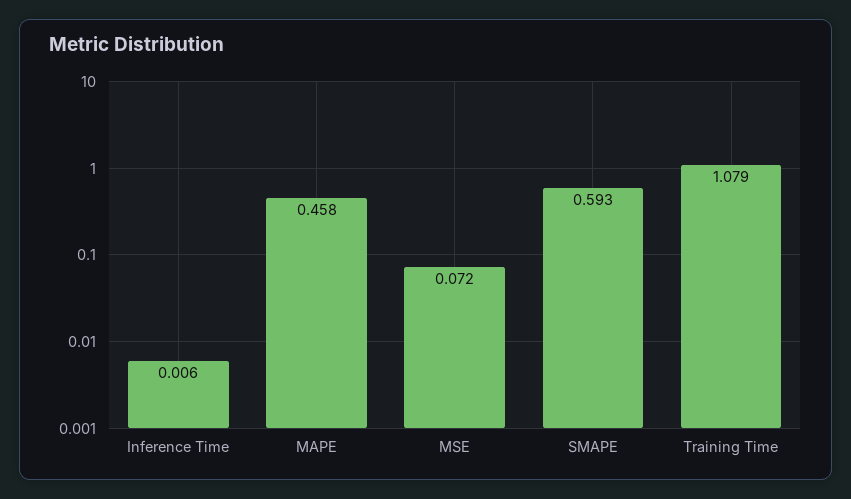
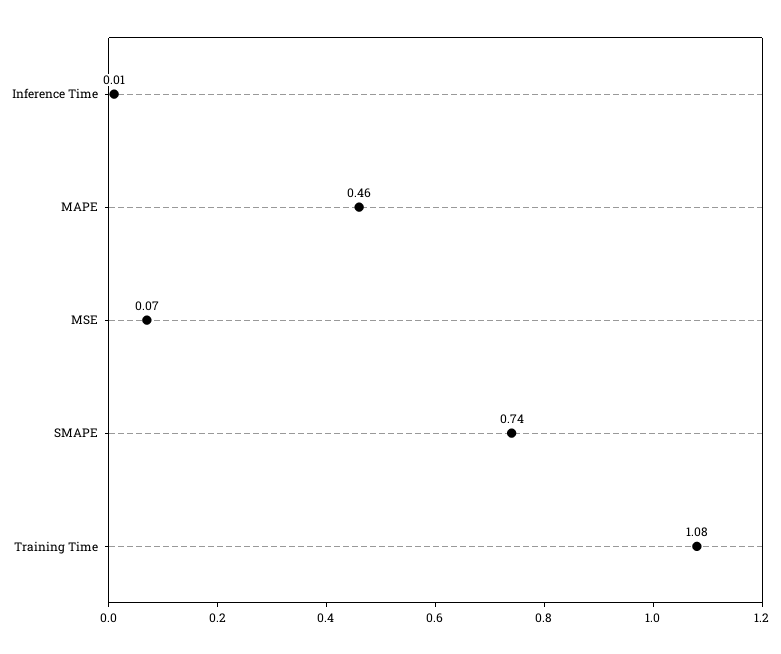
SMAPE: 0.593 -> 0.74

